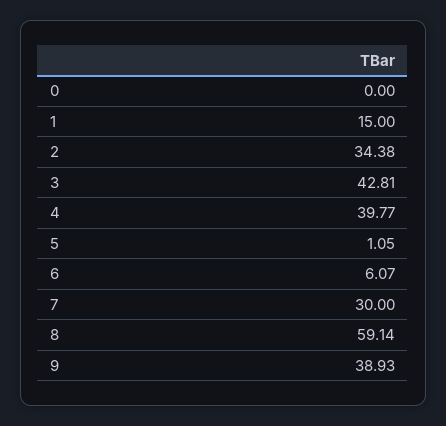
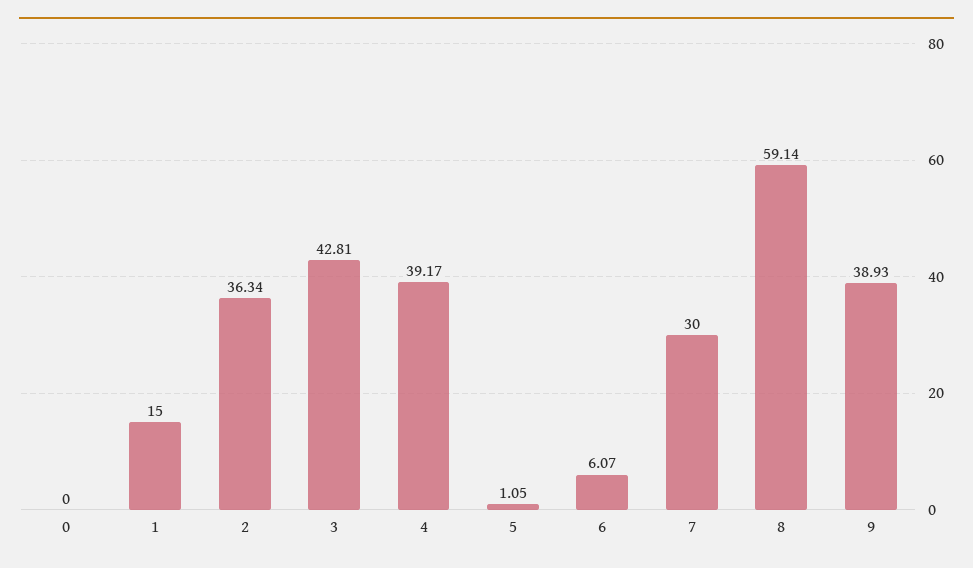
2: 34.38 -> 36.34
4: 39.77 -> 39.17

